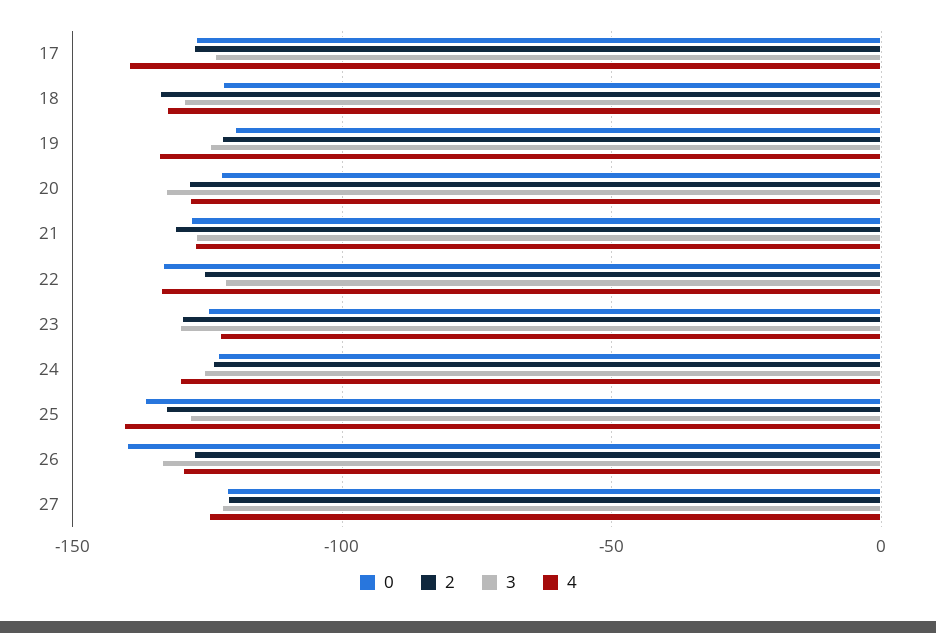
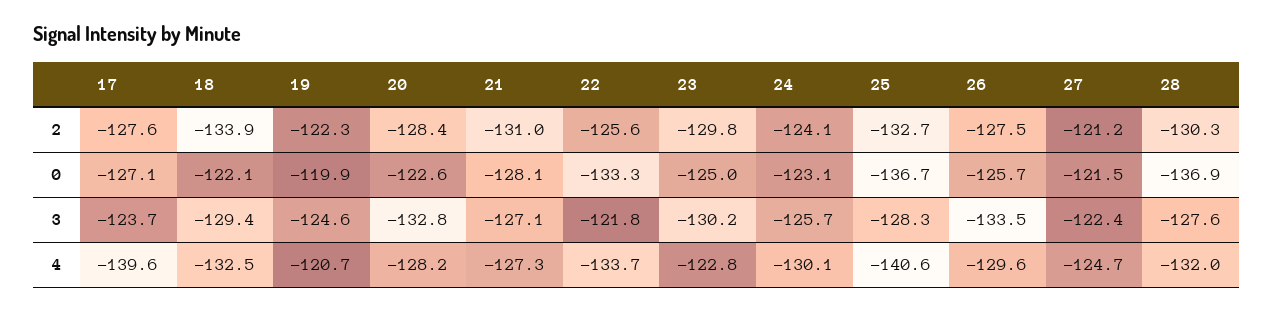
4, 19: -135 -> -120.7
0, 26: -140 -> -125.7
2, 28: none -> -130.3
0, 28: none -> -136.9
3, 28: none -> -127.6
4, 28: none -> -132

